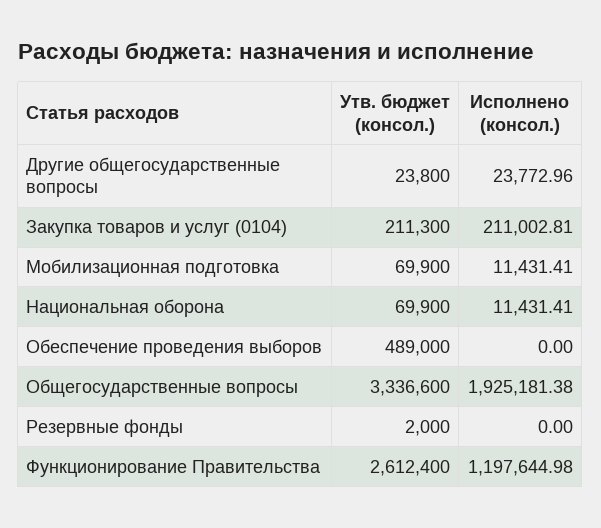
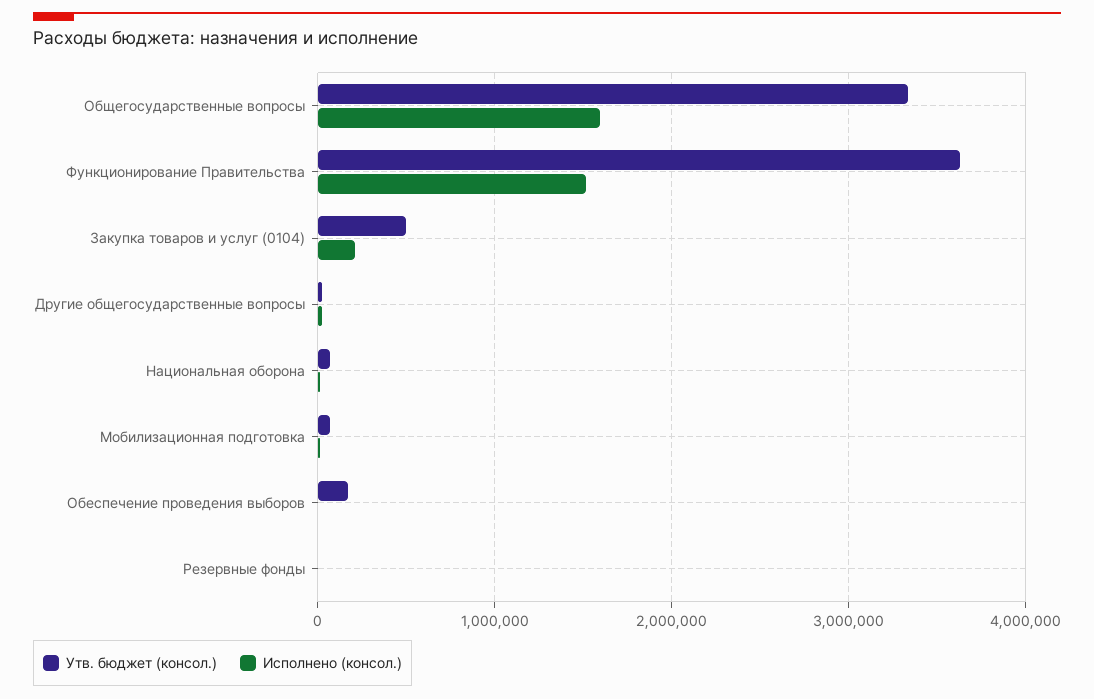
Утв. бюджет (консол.), Закупка товаров и услуг (0104): 211300 -> 500000
Утв. бюджет (консол.), Обеспечение проведения выборов: 489000 -> 200000
Исполнено (консол.), Общегосударственные вопросы: 1925181.38 -> 1600000
Утв. бюджет (консол.), Функционирование Правительства: 2612400 -> 3600000
Исполнено (консол.), Функционирование Правительства: 1197644.98 -> 1500000

